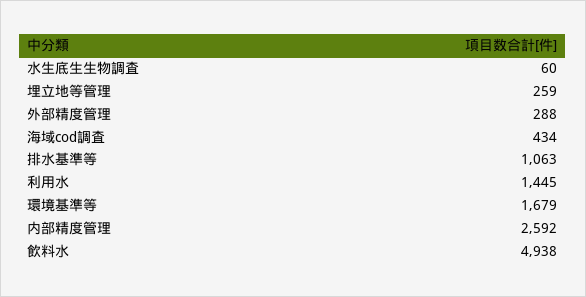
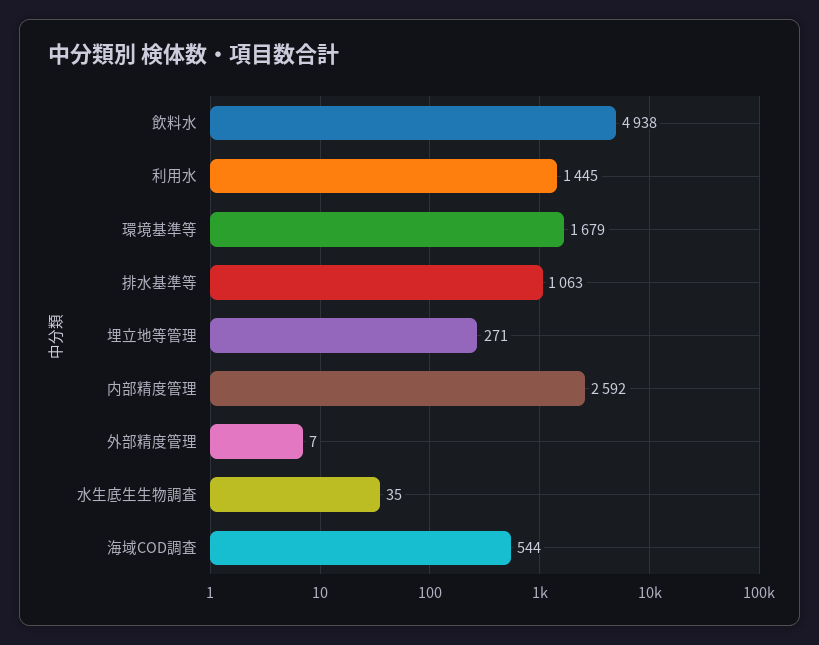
水生底生生物調査: 60 -> 35
埋立地等管理: 259 -> 271
外部精度管理: 288 -> 7
海域cod調査: 434 -> 544

